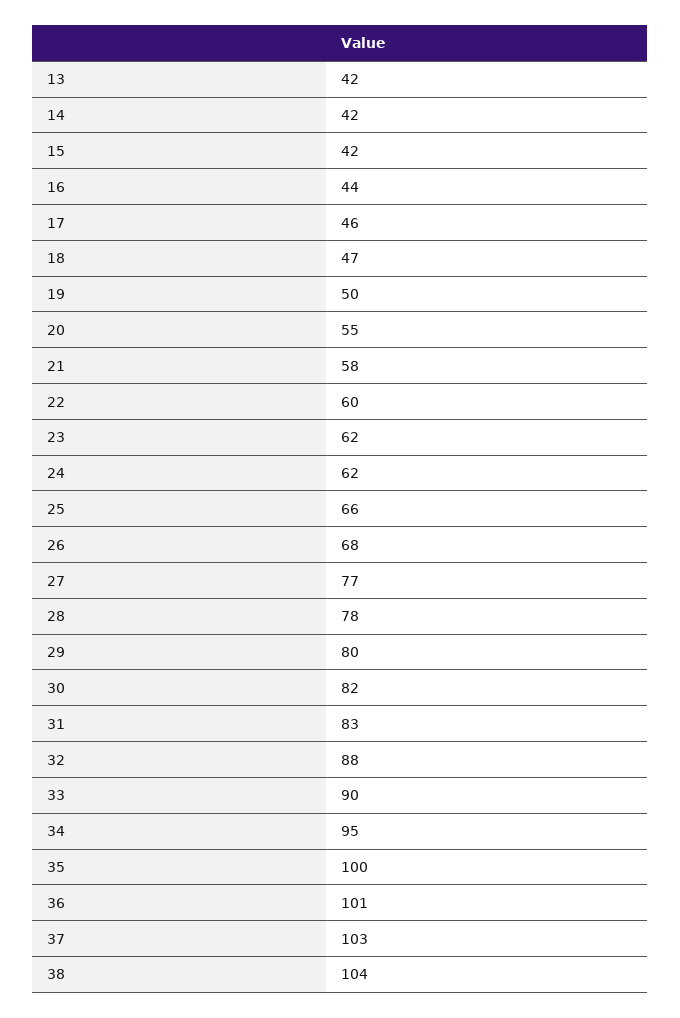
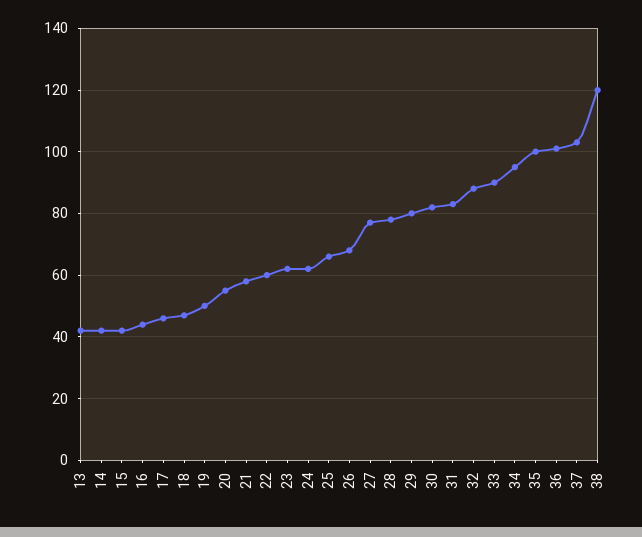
38: 104 -> 120

